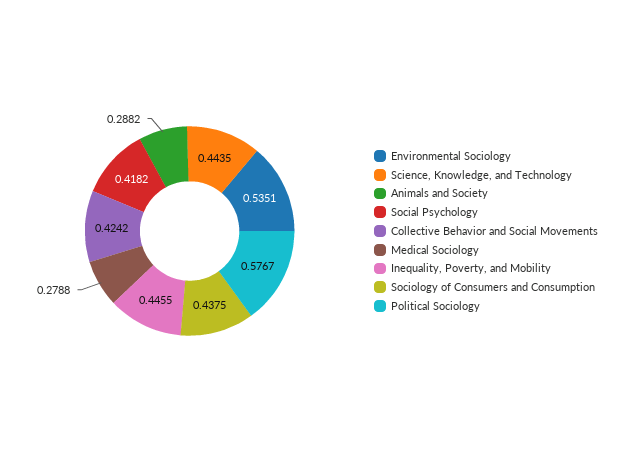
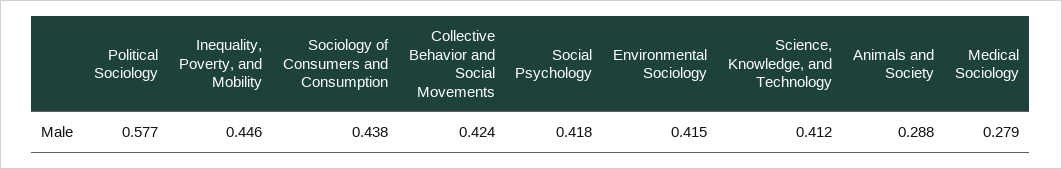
Environmental Sociology: 0.5351 -> 0.415
Science, Knowledge, and Technology: 0.4435 -> 0.412

